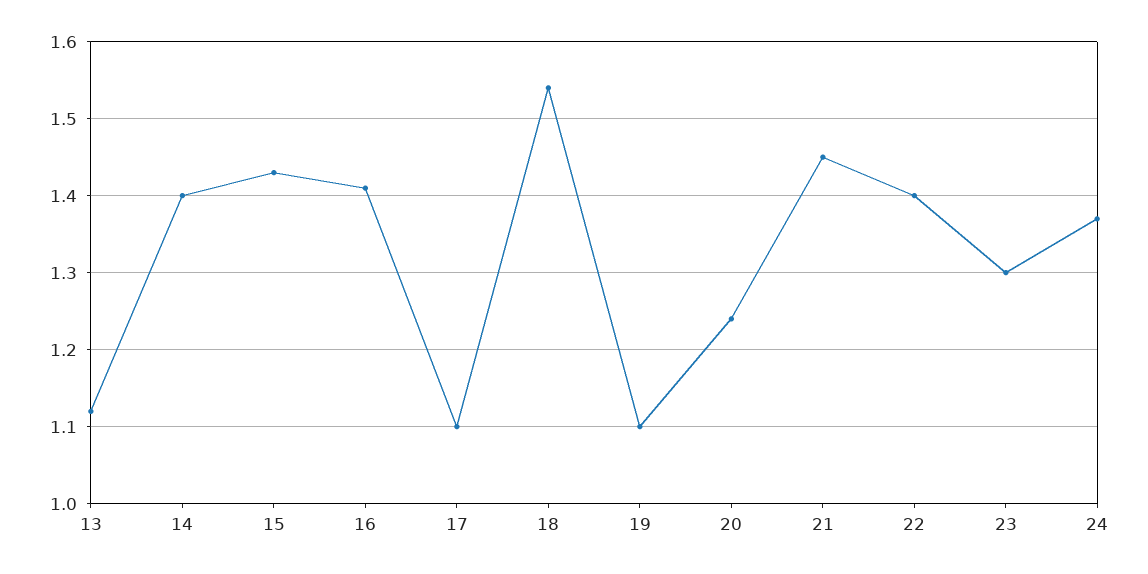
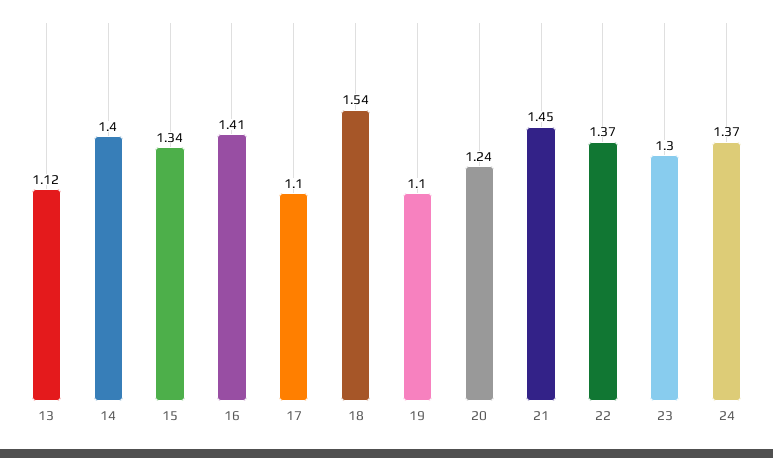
15: 1.43 -> 1.34
22: 1.4 -> 1.37

